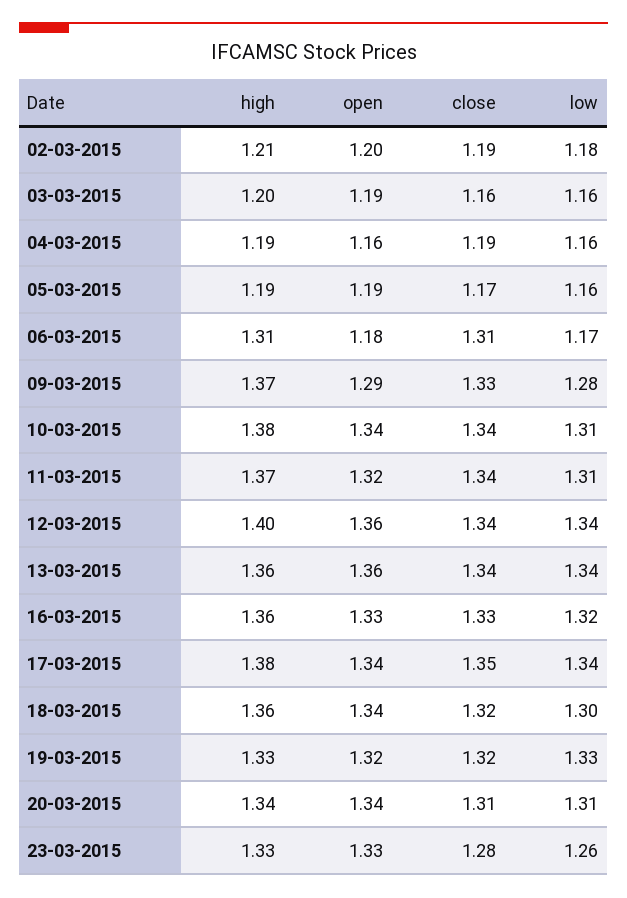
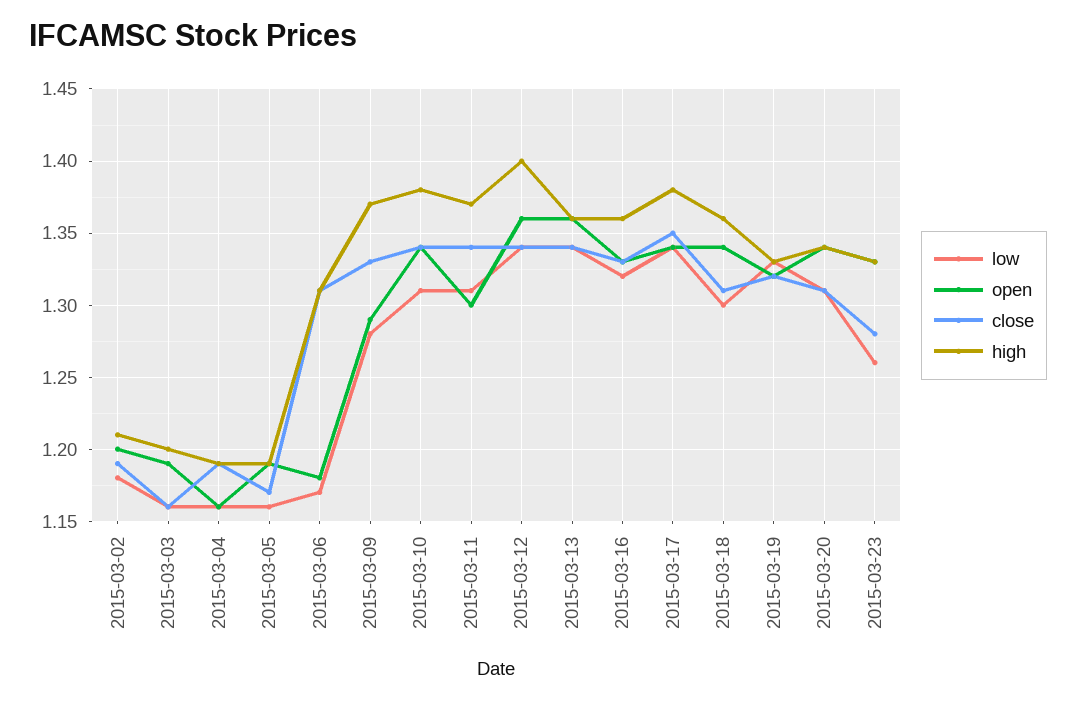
open, 11-03-2015: 1.32 -> 1.3
close, 18-03-2015: 1.32 -> 1.31

